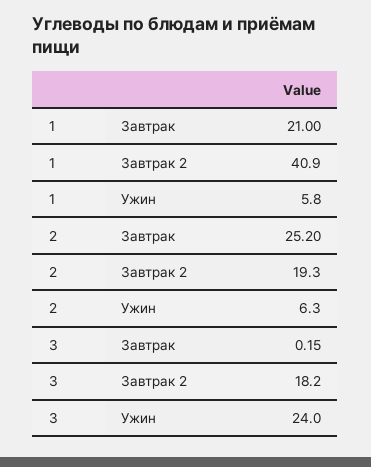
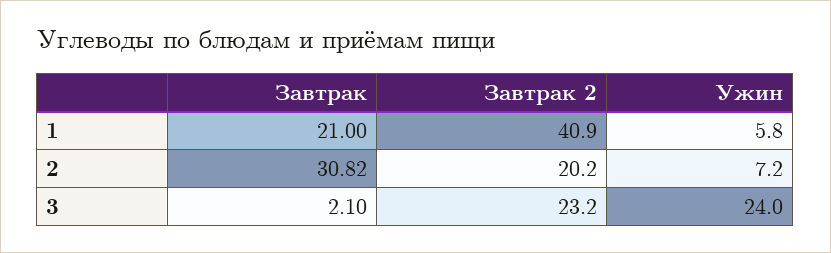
2, Завтрак: 25.2 -> 30.82
2, Завтрак 2: 19.3 -> 20.2
2, Ужин: 6.3 -> 7.2
3, Завтрак: 0.15 -> 2.1
3, Завтрак 2: 18.2 -> 23.2

